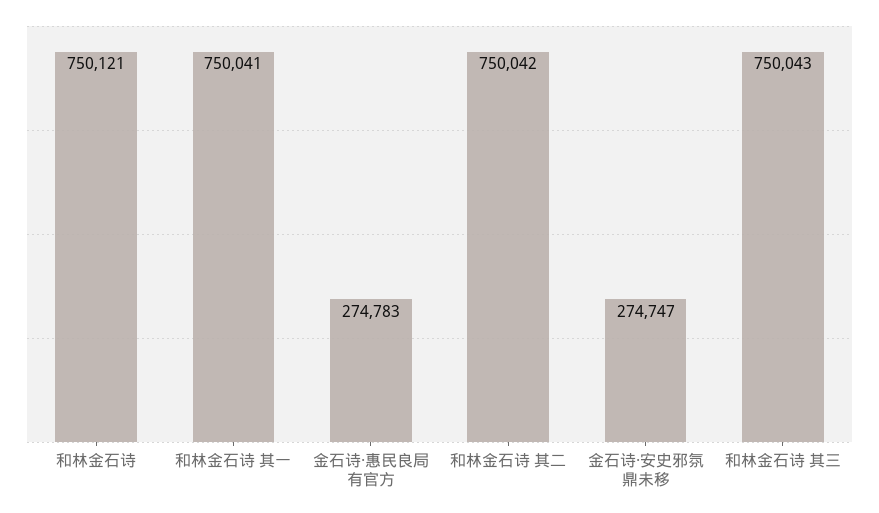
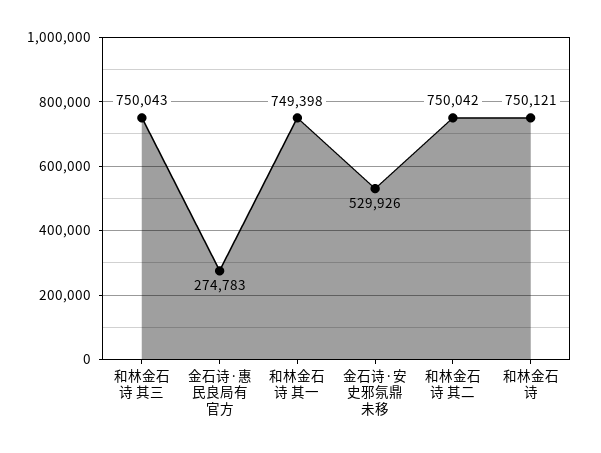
和林金石诗 其一: 750041 -> 749398
金石诗·安史邪氛鼎未移: 274747 -> 529926

